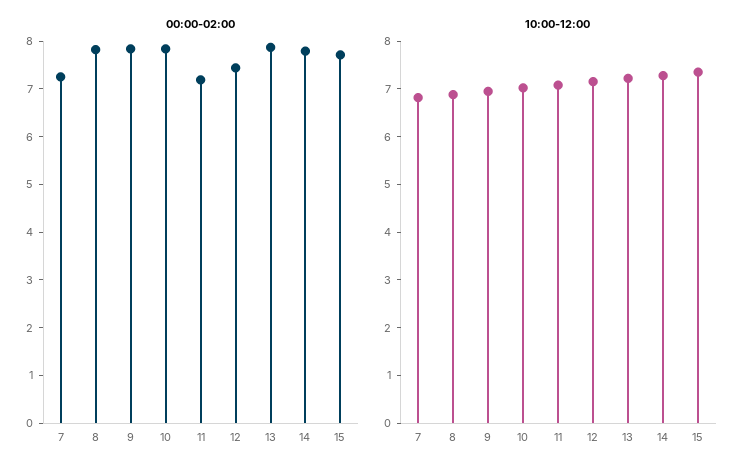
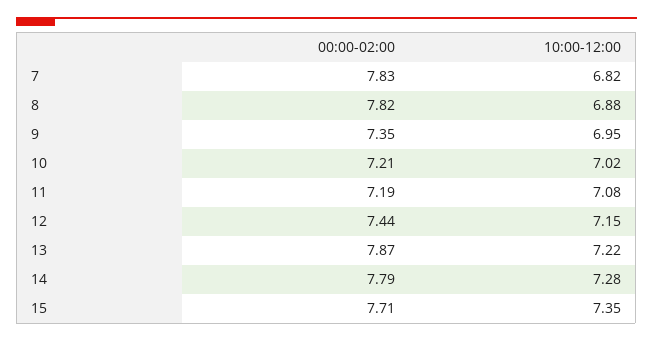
00:00-02:00, 7: 7.2 -> 7.83
00:00-02:00, 9: 7.8 -> 7.35
00:00-02:00, 10: 7.8 -> 7.21

